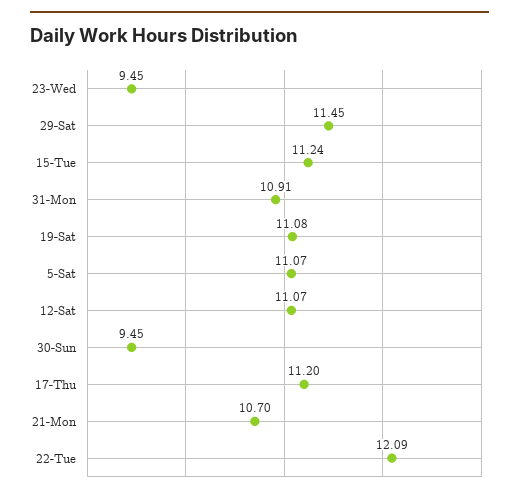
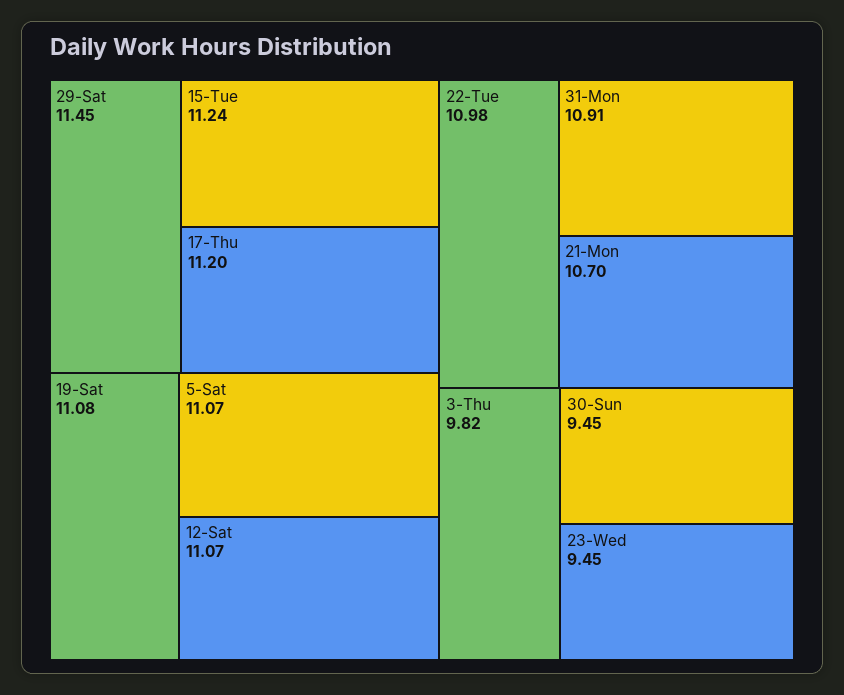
22-Tue: 12.09 -> 10.98
3-Thu: none -> 9.82

